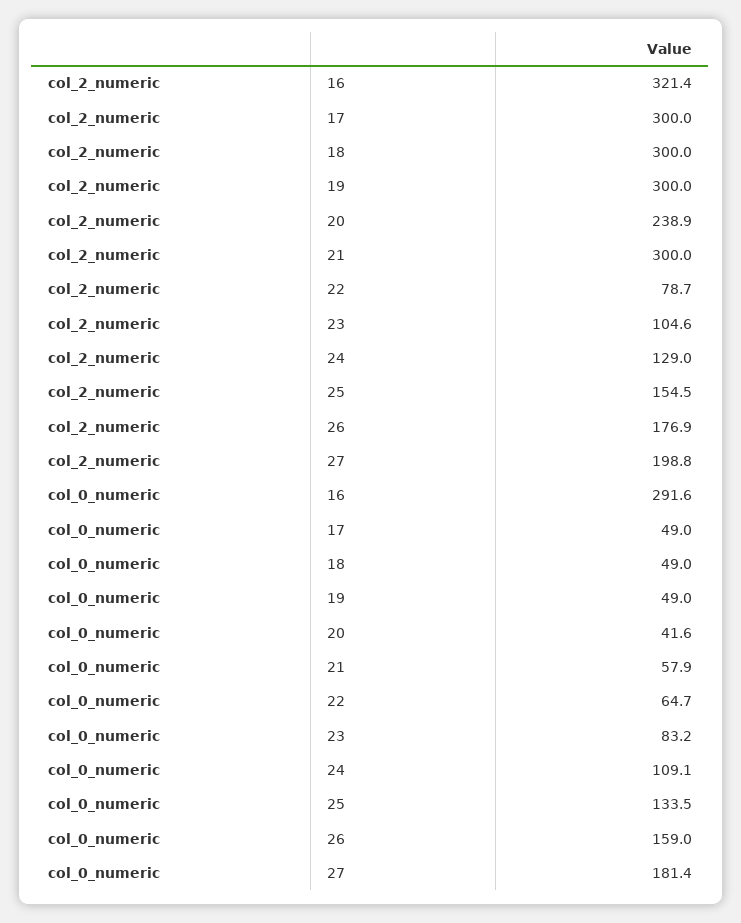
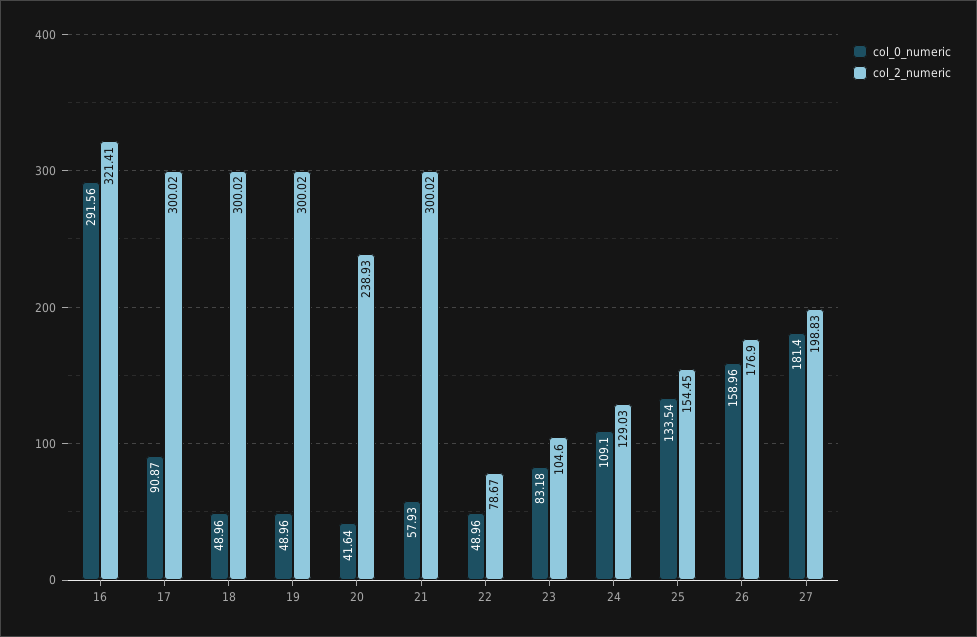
col_0_numeric, 17: 49 -> 90.87
col_0_numeric, 22: 64.7 -> 48.96

